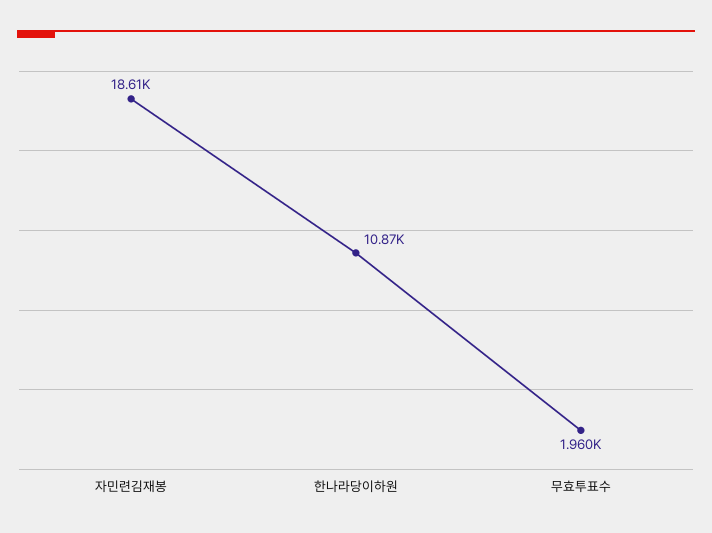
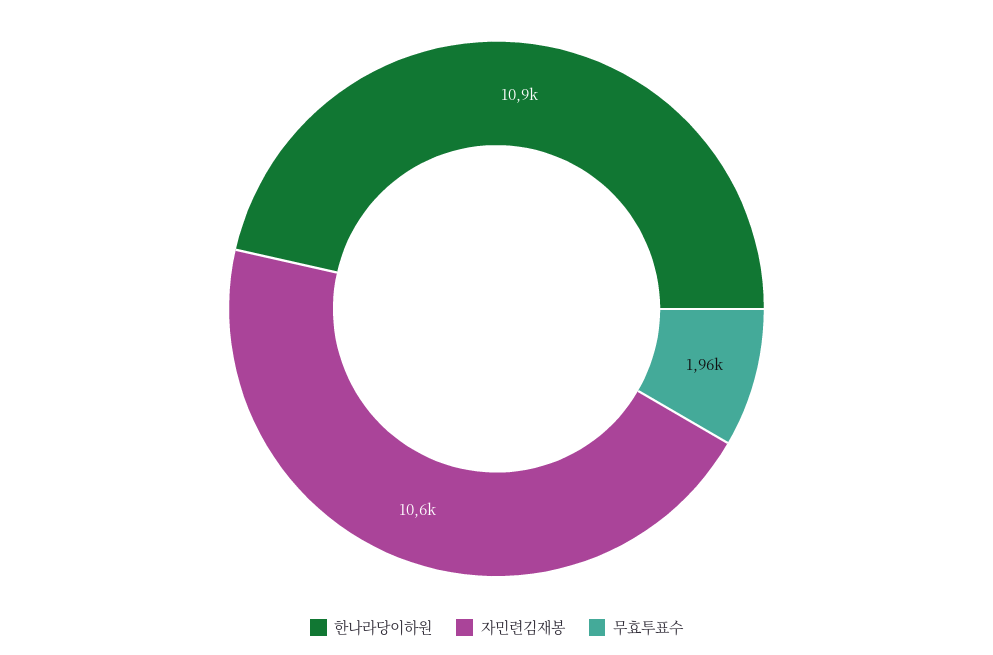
자민련김재봉: 18610 -> 10600

